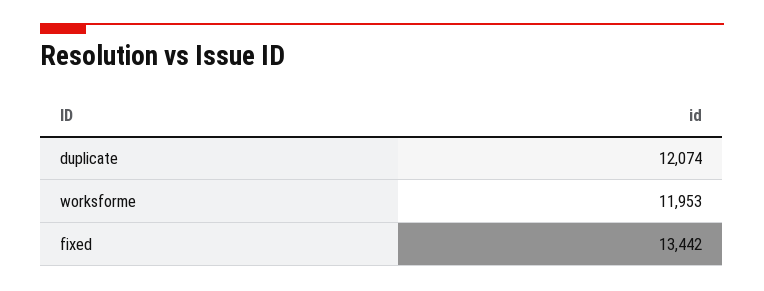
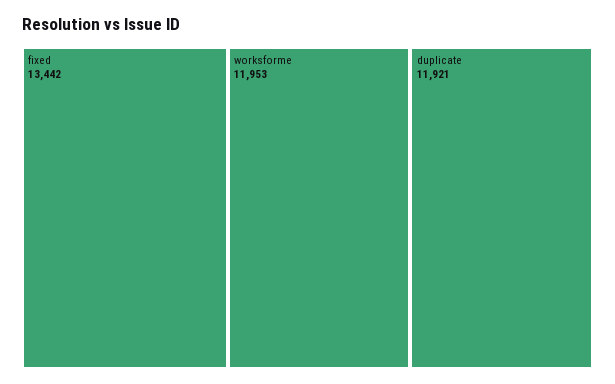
duplicate: 12074 -> 11921

